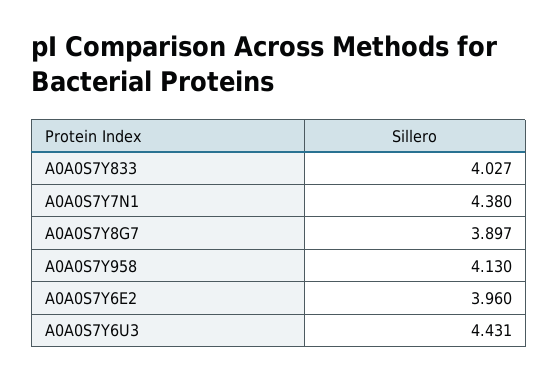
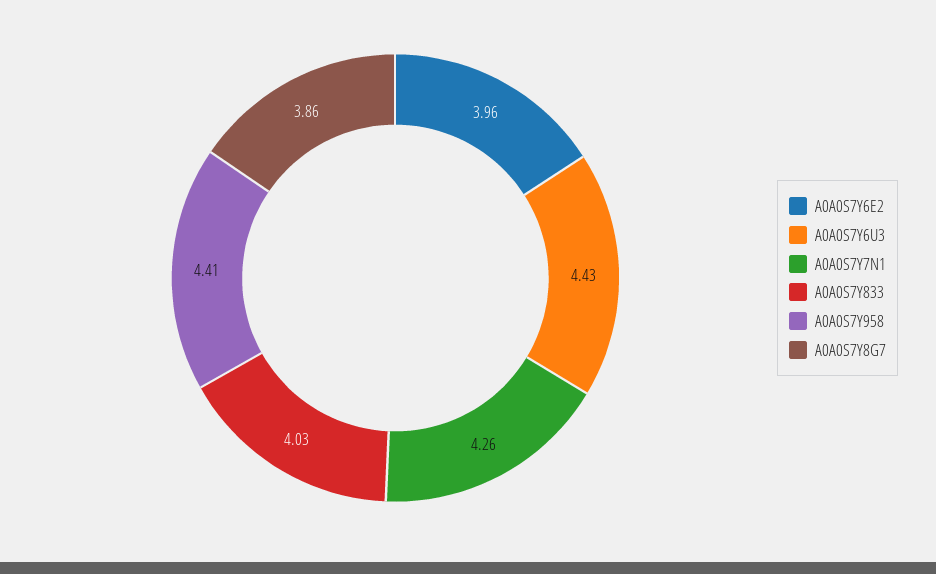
A0A0S7Y7N1: 4.38 -> 4.26
A0A0S7Y8G7: 3.897 -> 3.86
A0A0S7Y958: 4.13 -> 4.41

